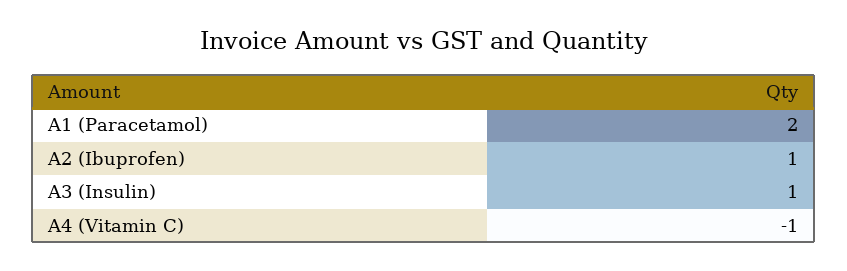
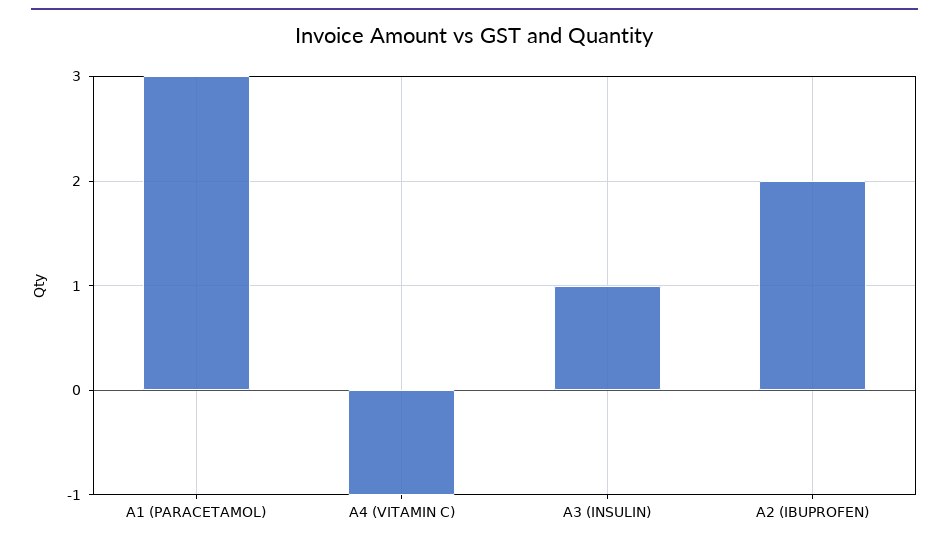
A1 (Paracetamol): 2 -> 3
A2 (Ibuprofen): 1 -> 2

